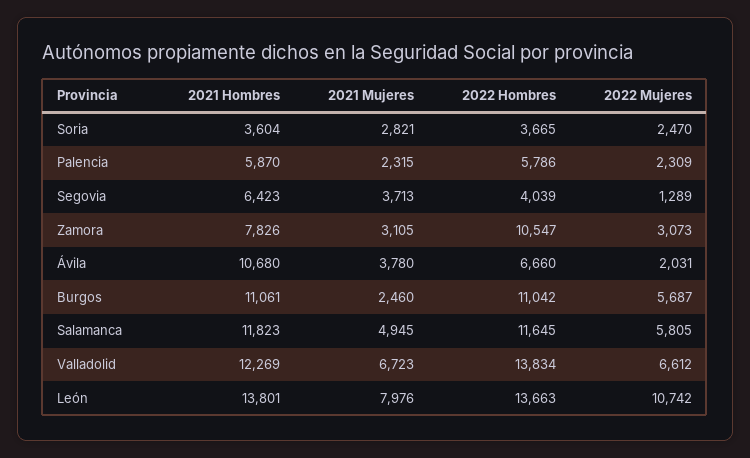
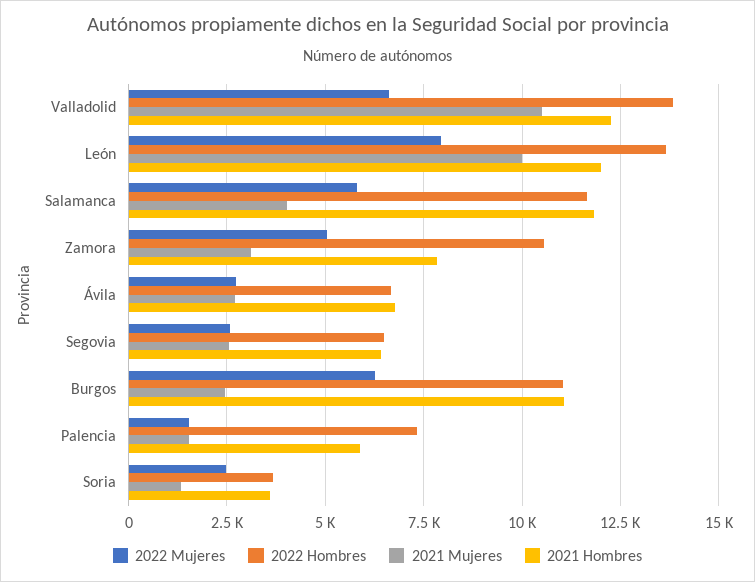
2021 Mujeres, Soria: 2821 -> 1250
2021 Mujeres, Palencia: 2315 -> 1500
2022 Hombres, Palencia: 5786 -> 7250
2022 Mujeres, Palencia: 2309 -> 1500
2021 Mujeres, Segovia: 3713 -> 2500
2022 Hombres, Segovia: 4039 -> 6500
2022 Mujeres, Segovia: 1289 -> 2500
2022 Mujeres, Zamora: 3073 -> 5000
2021 Hombres, Ávila: 10680 -> 6750
2021 Mujeres, Ávila: 3780 -> 2750
2022 Mujeres, Ávila: 2031 -> 2750
2022 Mujeres, Burgos: 5687 -> 6250
2021 Mujeres, Salamanca: 4945 -> 4000
2021 Mujeres, Valladolid: 6723 -> 10500
2021 Hombres, León: 13801 -> 12000
2021 Mujeres, León: 7976 -> 10000
2022 Mujeres, León: 10742 -> 8000

